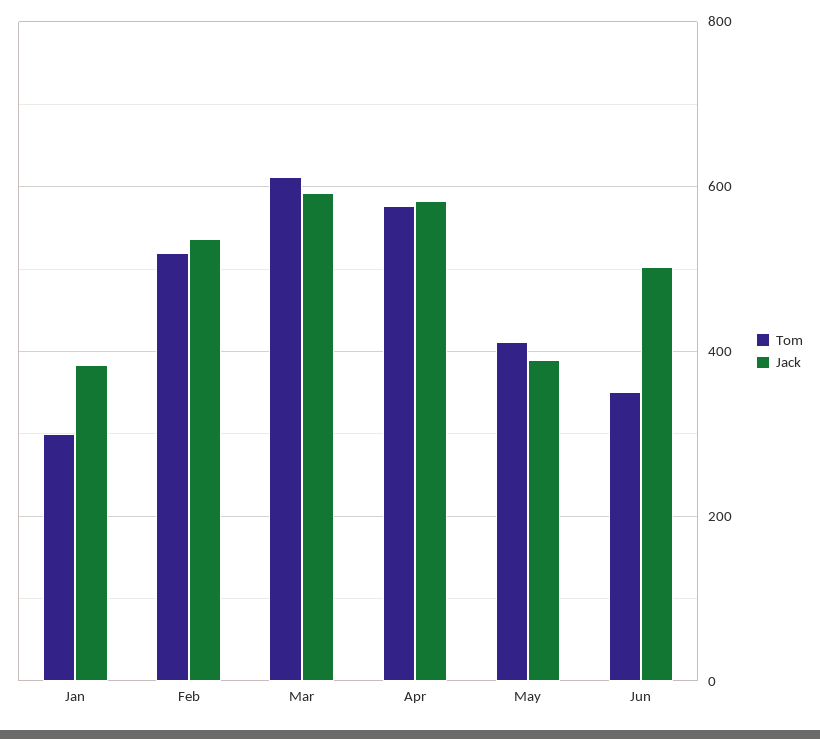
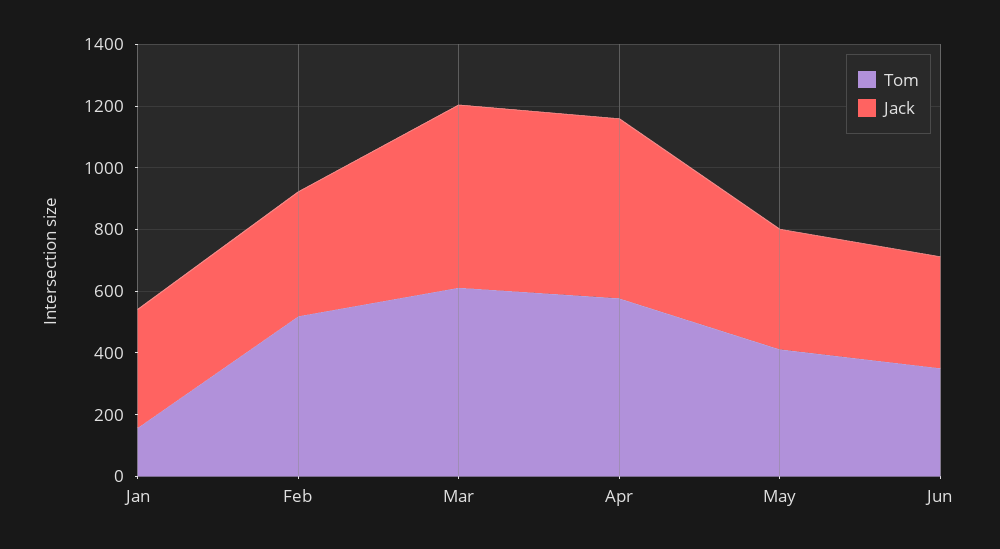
Tom, Jan: 300 -> 150
Jack, Feb: 540 -> 400
Jack, Jun: 500 -> 350

